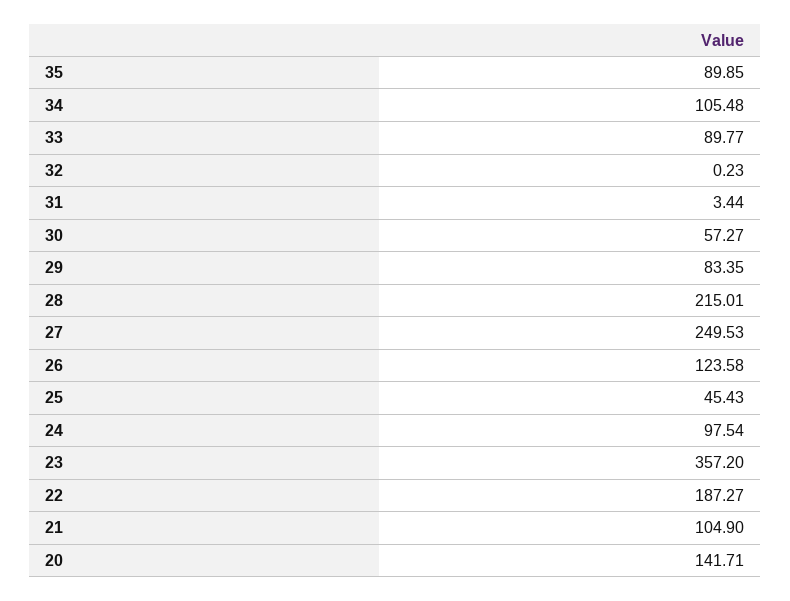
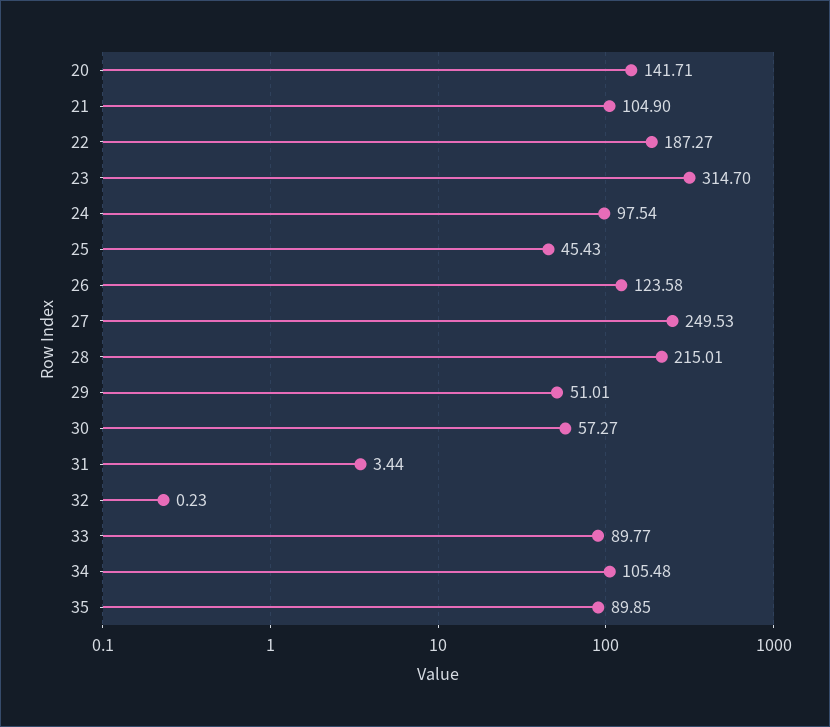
29: 83.35 -> 51.01
23: 357.2 -> 314.7

